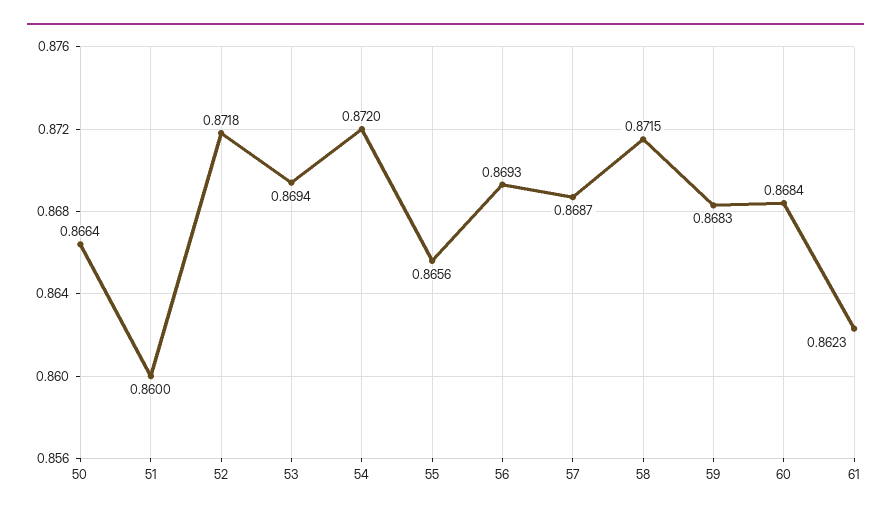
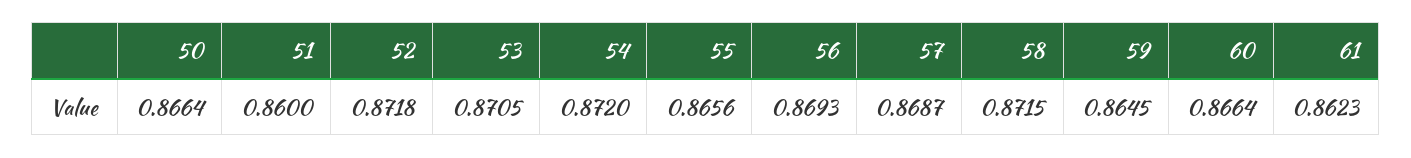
53: 0.8694 -> 0.8705
59: 0.8683 -> 0.8645
60: 0.8684 -> 0.8664

